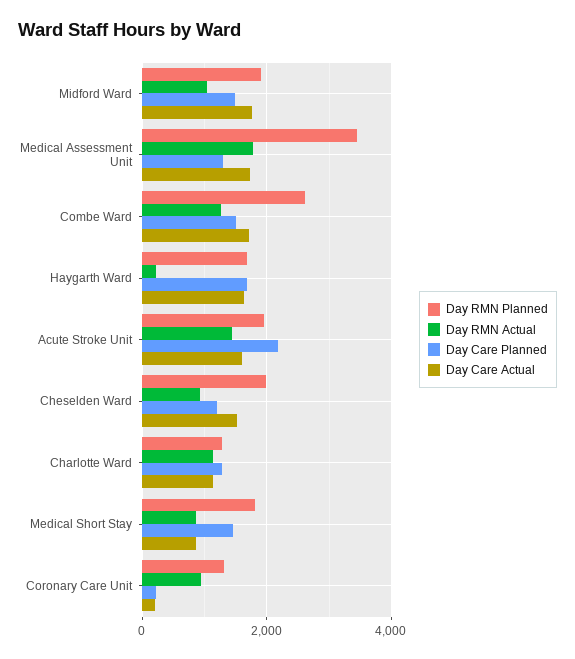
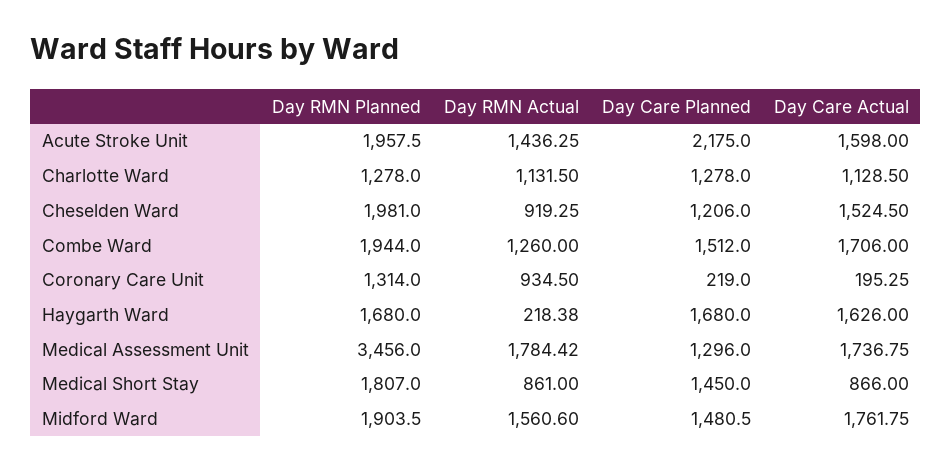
Day RMN Actual, Midford Ward: 1000 -> 1560.6
Day RMN Planned, Combe Ward: 2600 -> 1944

